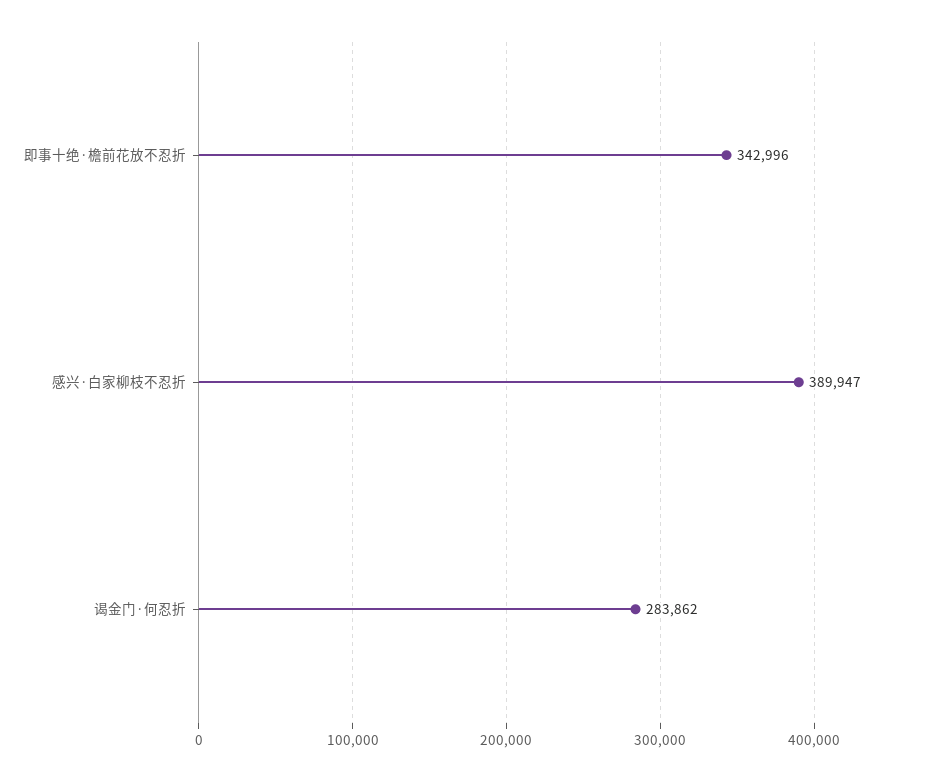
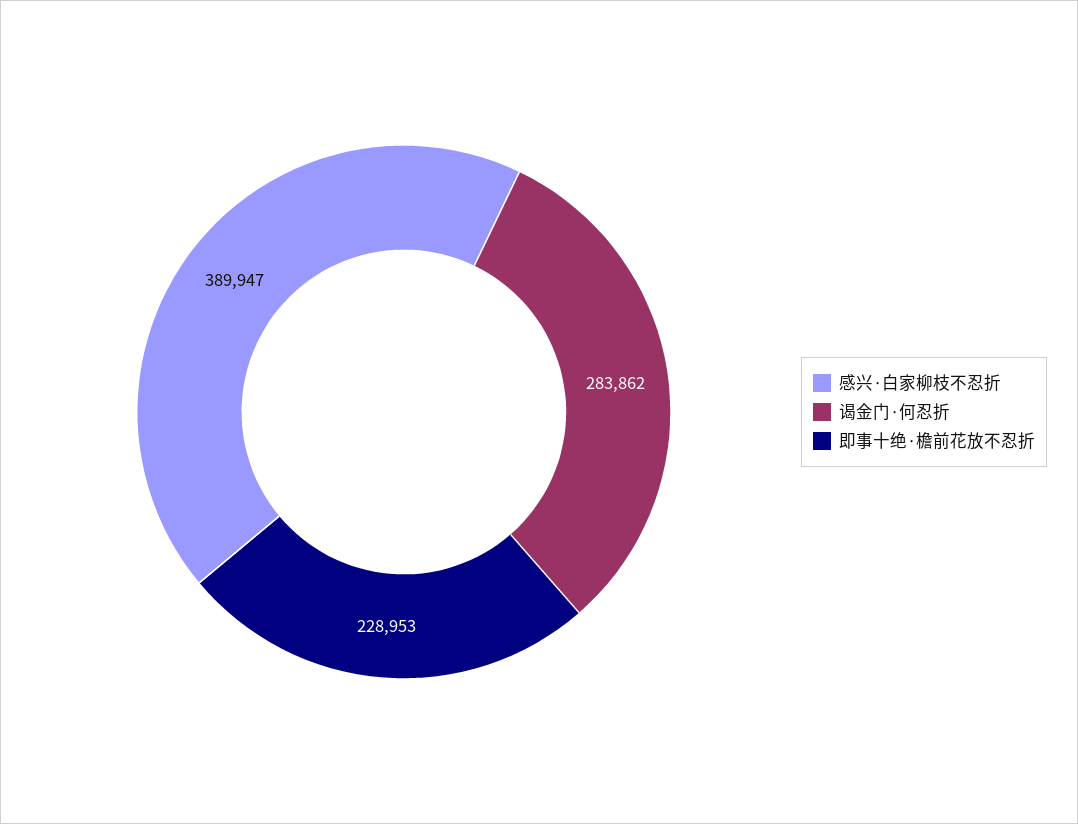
即事十绝·檐前花放不忍折: 342996 -> 228953

